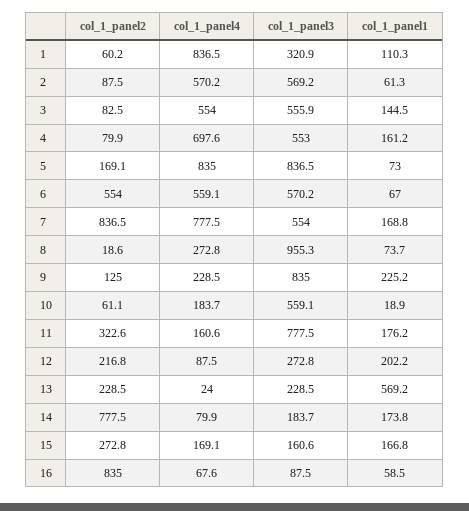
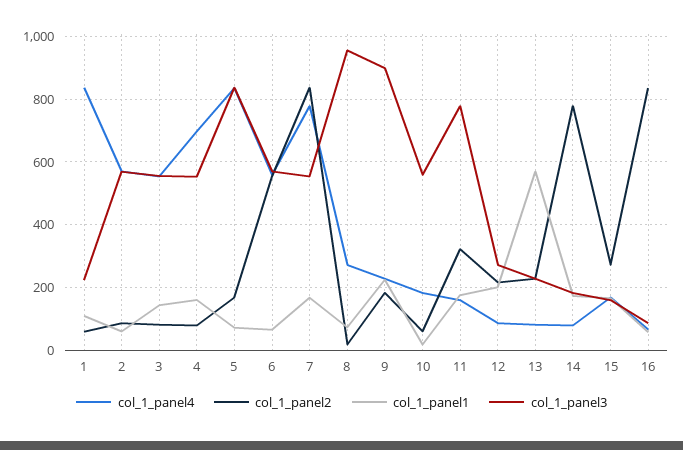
col_1_panel3, 1: 320.9 -> 220
col_1_panel2, 9: 125 -> 180
col_1_panel3, 9: 835 -> 900
col_1_panel4, 13: 24 -> 80

